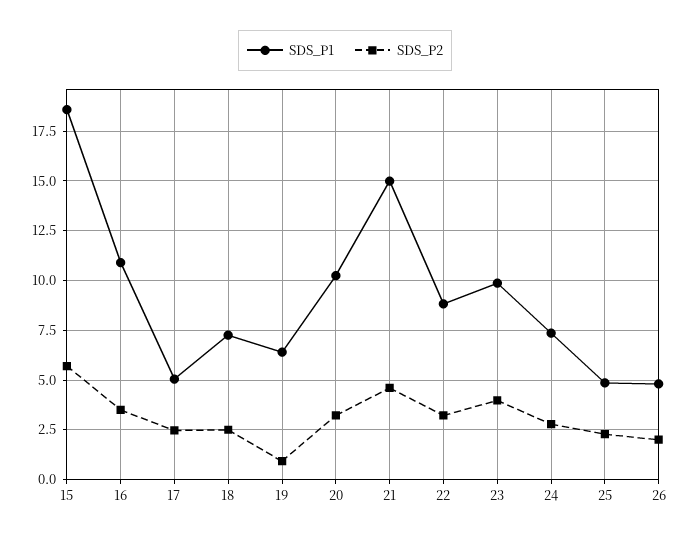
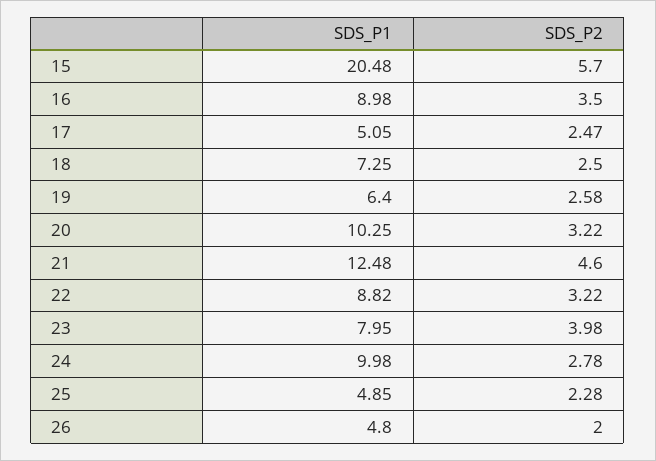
SDS_P1, 15: 18.5 -> 20.48
SDS_P1, 16: 11 -> 8.98
SDS_P2, 19: 1 -> 2.58
SDS_P1, 21: 15 -> 12.48
SDS_P1, 23: 10 -> 7.95
SDS_P1, 24: 7.5 -> 9.98

